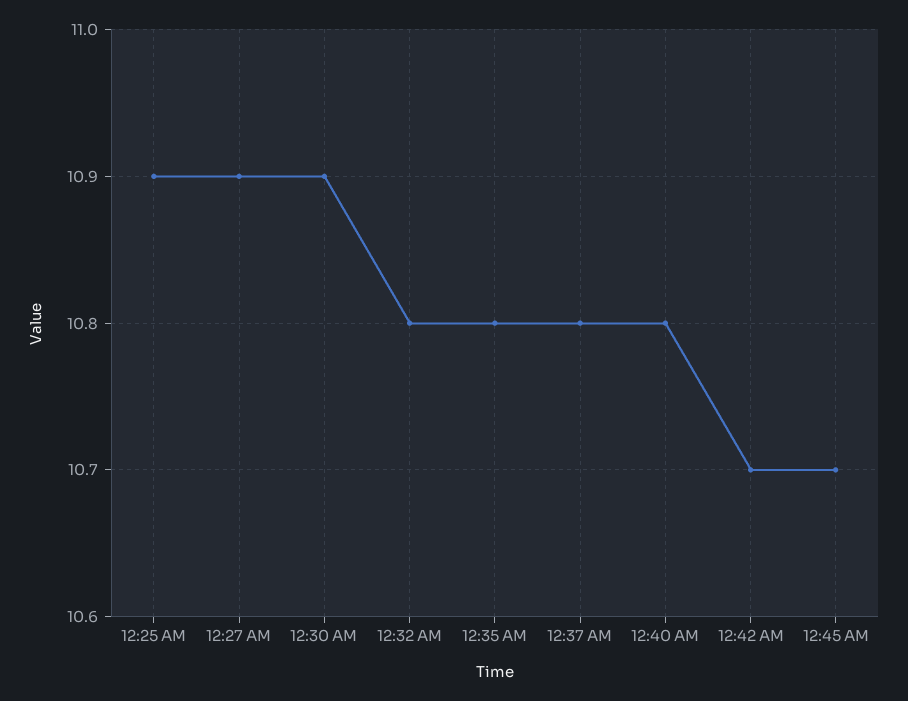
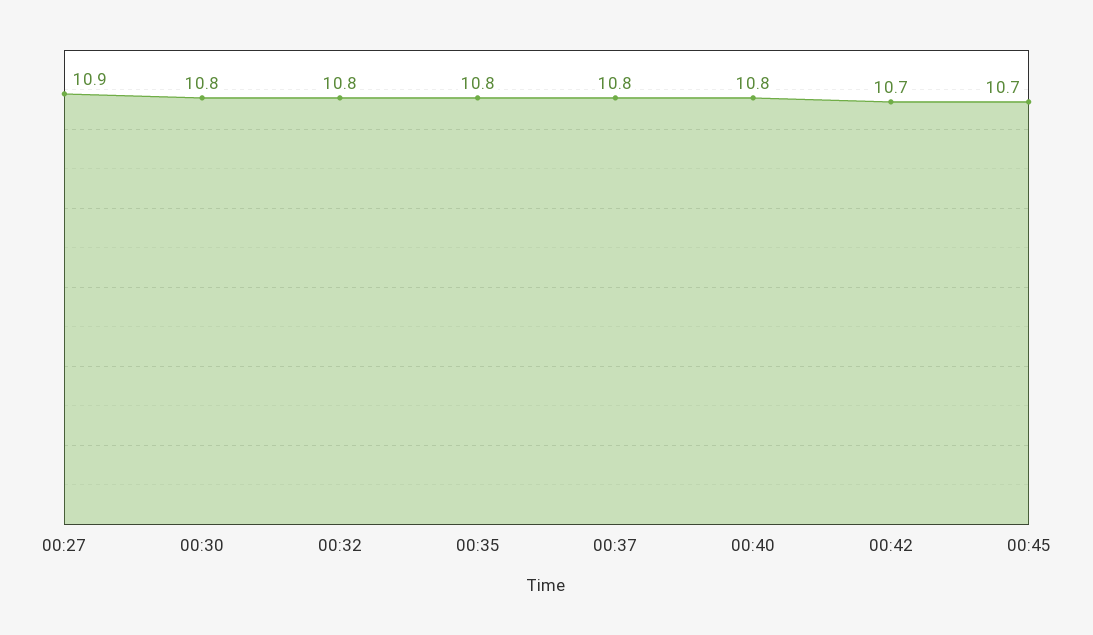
12:25 AM: 10.9 -> none
12:30 AM: 10.9 -> 10.8

